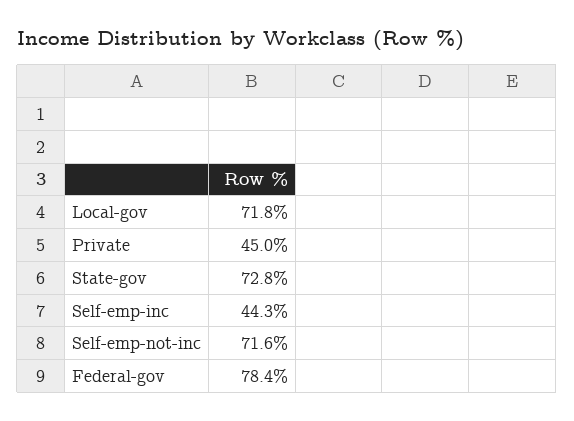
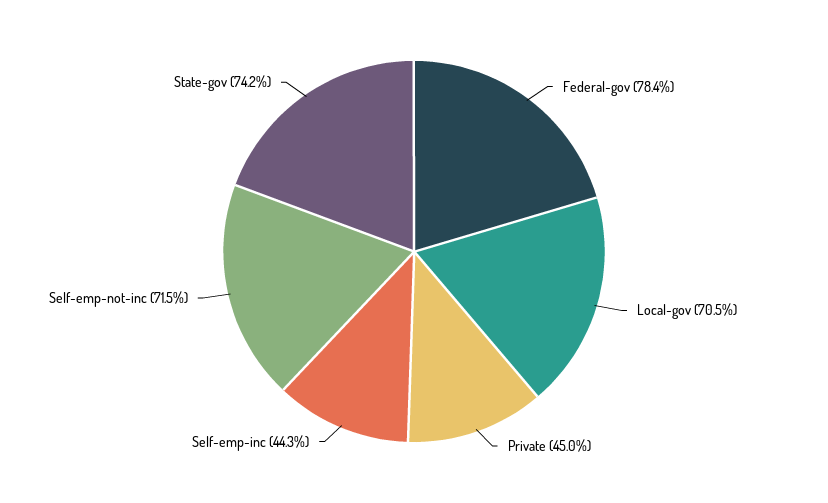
Local-gov: 71.8 -> 70.5
State-gov: 72.8 -> 74.2
Self-emp-not-inc: 71.6 -> 71.5

